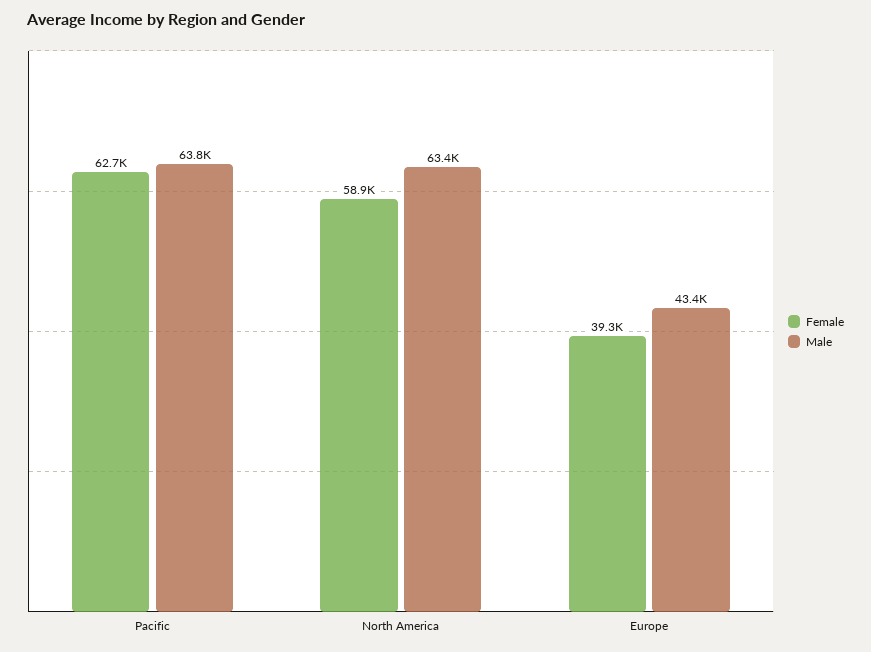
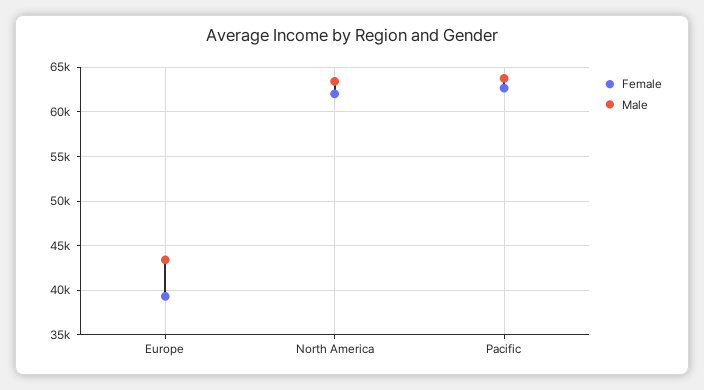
Female, North America: 58900 -> 62000

